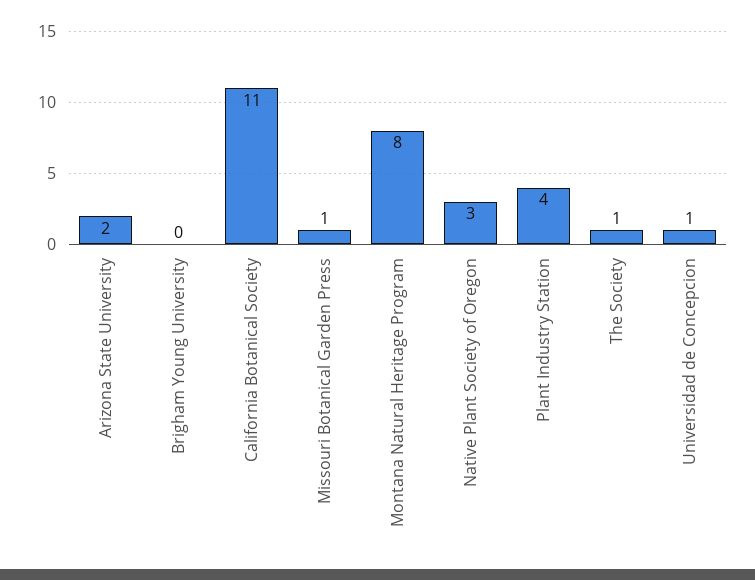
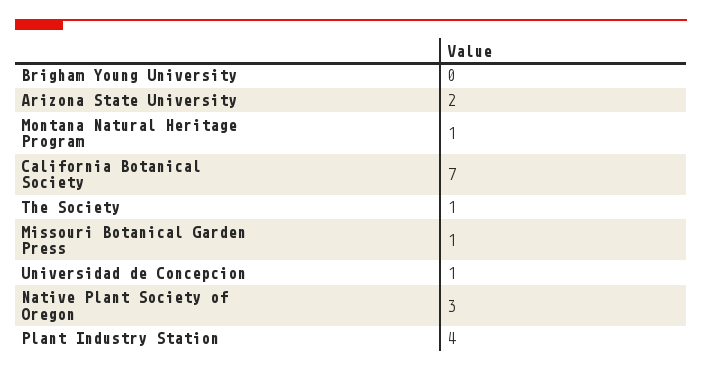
California Botanical Society: 11 -> 7
Montana Natural Heritage Program: 8 -> 1

